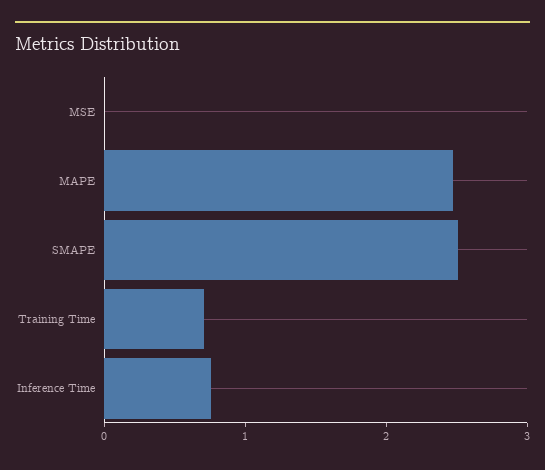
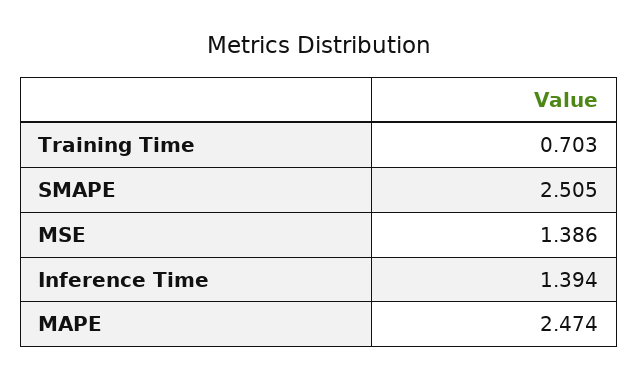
MSE: 0 -> 1.386
Inference Time: 0.8 -> 1.394

